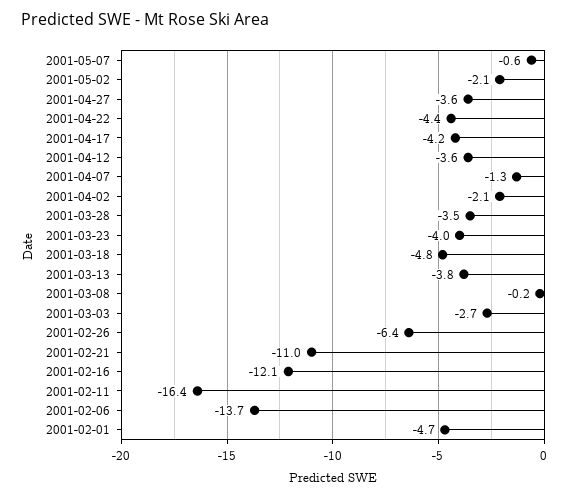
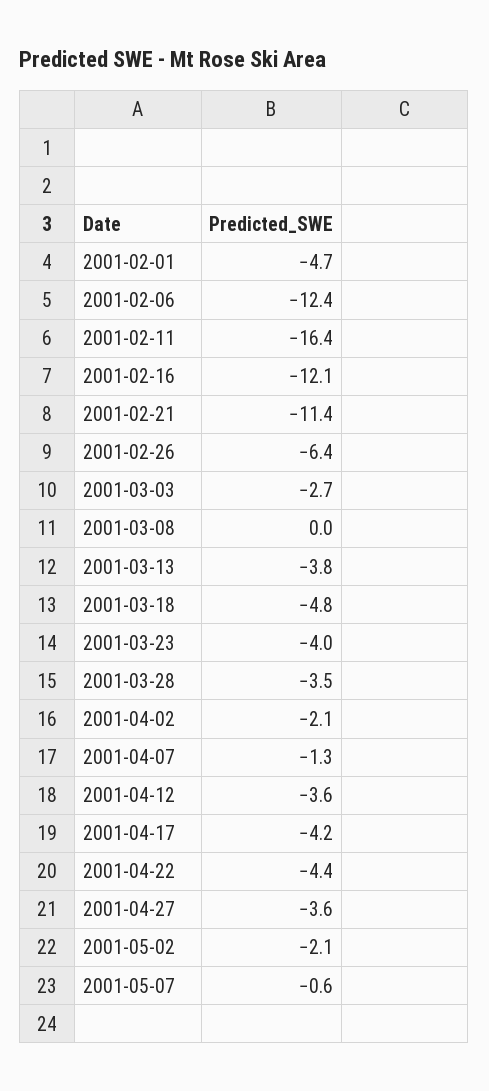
2001-03-08: -0.2 -> 0
2001-02-21: -11 -> -11.4
2001-02-06: -13.7 -> -12.4

